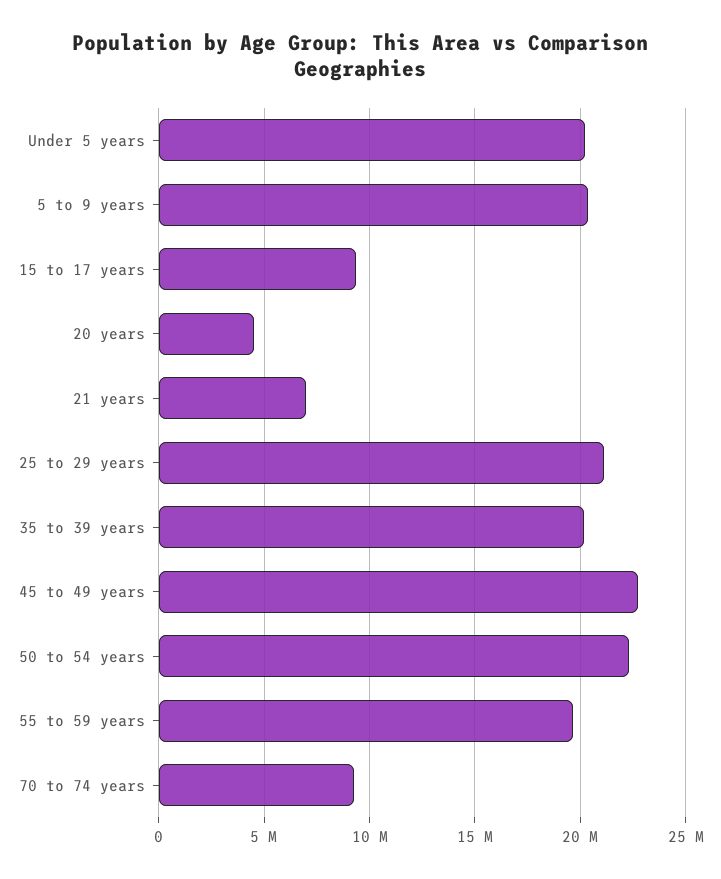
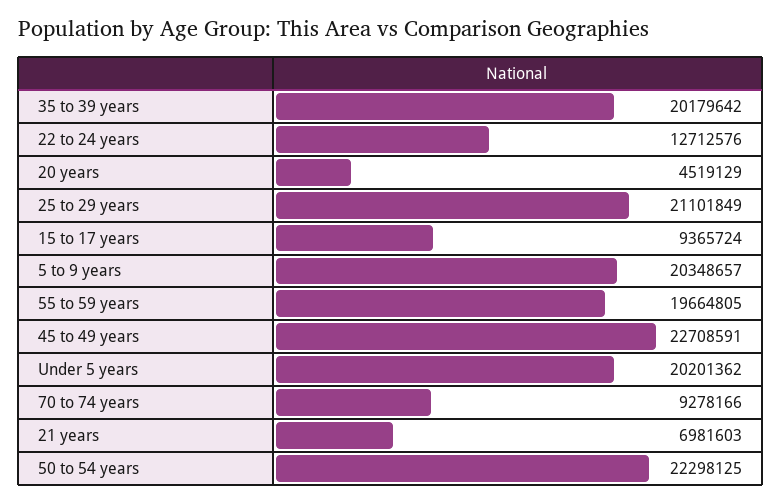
22 to 24 years: none -> 12712576

